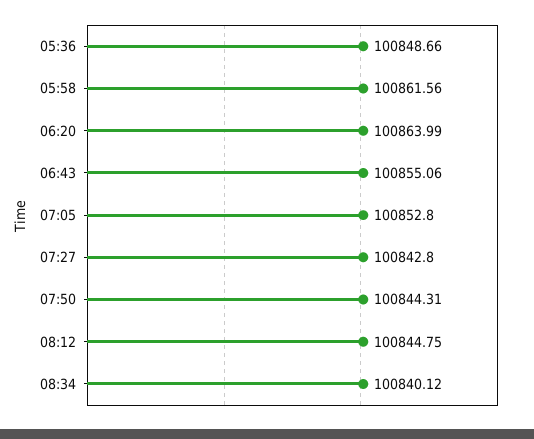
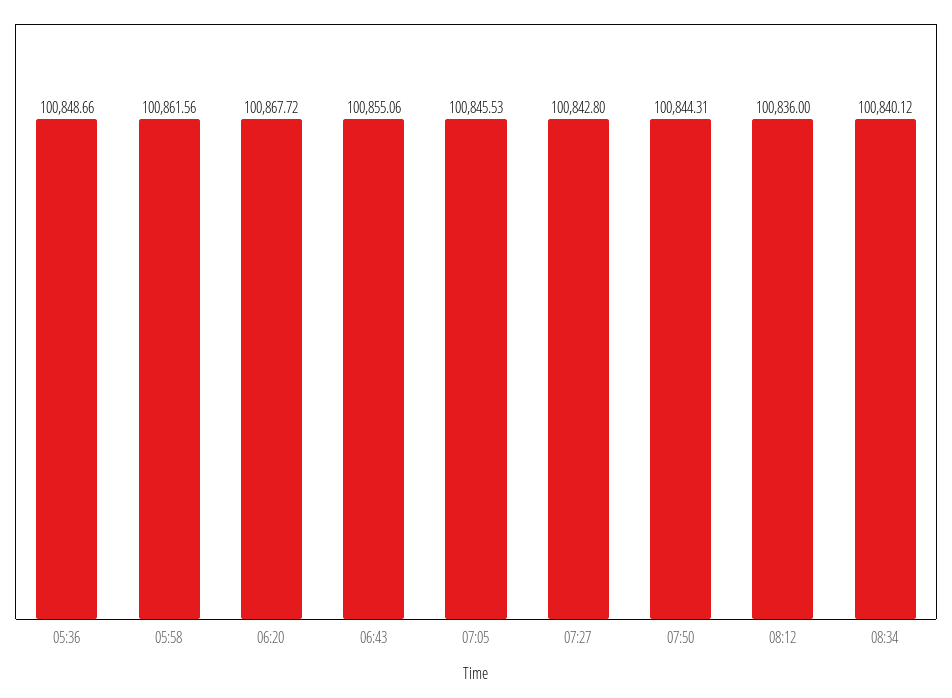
06:20: 100863.99 -> 100867.72
07:05: 100852.8 -> 100845.53
08:12: 100844.75 -> 100836

